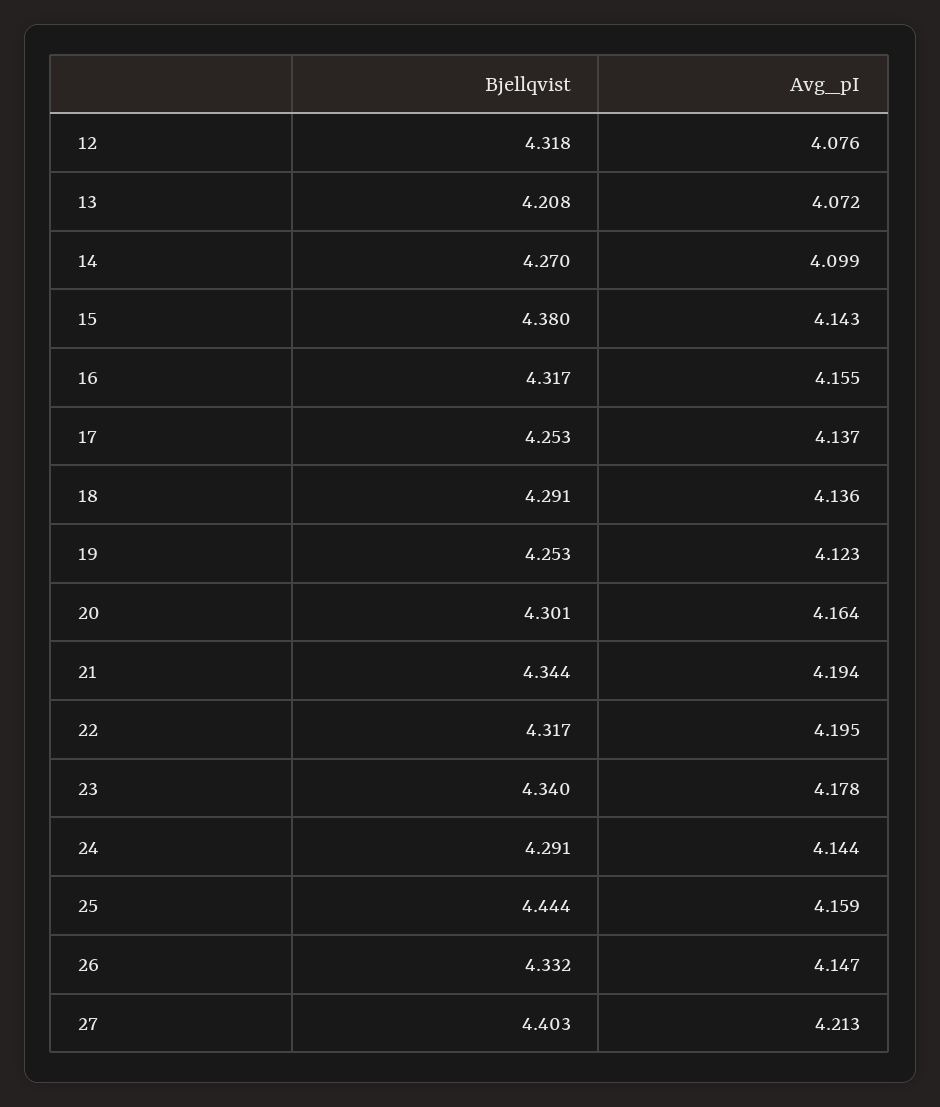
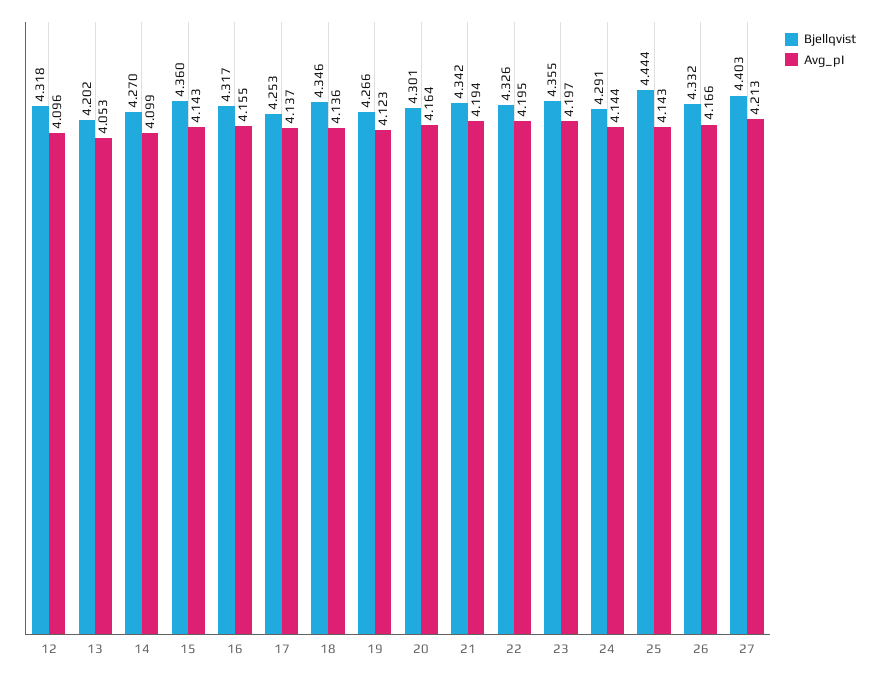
Avg_pI, 12: 4.076 -> 4.096
Bjellqvist, 13: 4.208 -> 4.202
Avg_pI, 13: 4.072 -> 4.053
Bjellqvist, 15: 4.38 -> 4.36
Bjellqvist, 18: 4.291 -> 4.346
Bjellqvist, 19: 4.253 -> 4.266
Bjellqvist, 21: 4.344 -> 4.342
Bjellqvist, 22: 4.317 -> 4.326
Bjellqvist, 23: 4.34 -> 4.355
Avg_pI, 23: 4.178 -> 4.197
Avg_pI, 25: 4.159 -> 4.143
Avg_pI, 26: 4.147 -> 4.166

